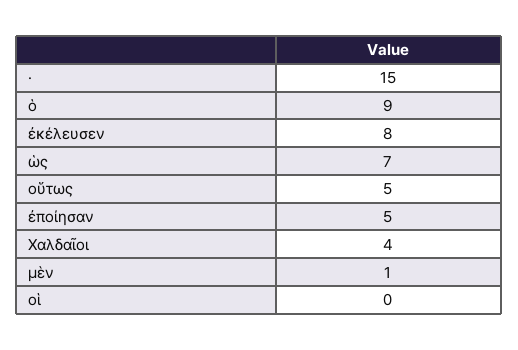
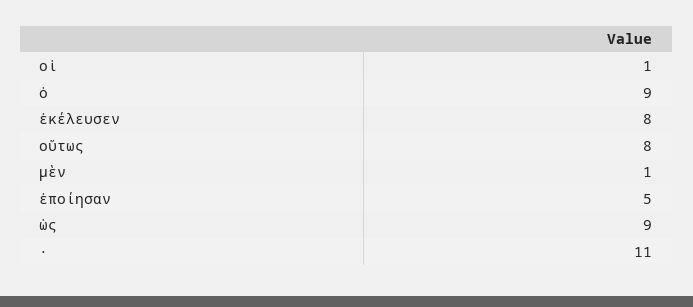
·: 15 -> 11
ὡς: 7 -> 9
οὕτως: 5 -> 8
Χαλδαῖοι: 4 -> none
οἱ: 0 -> 1

